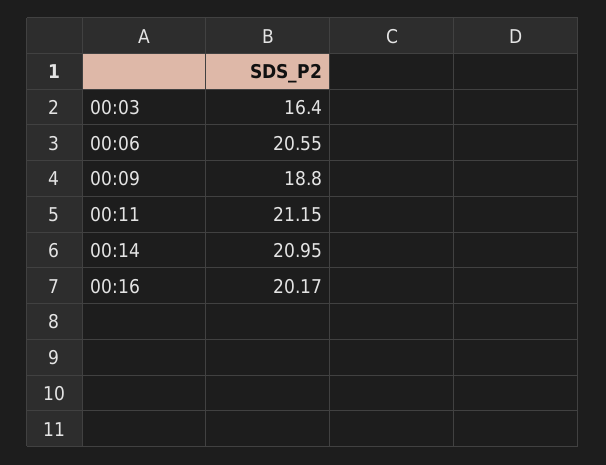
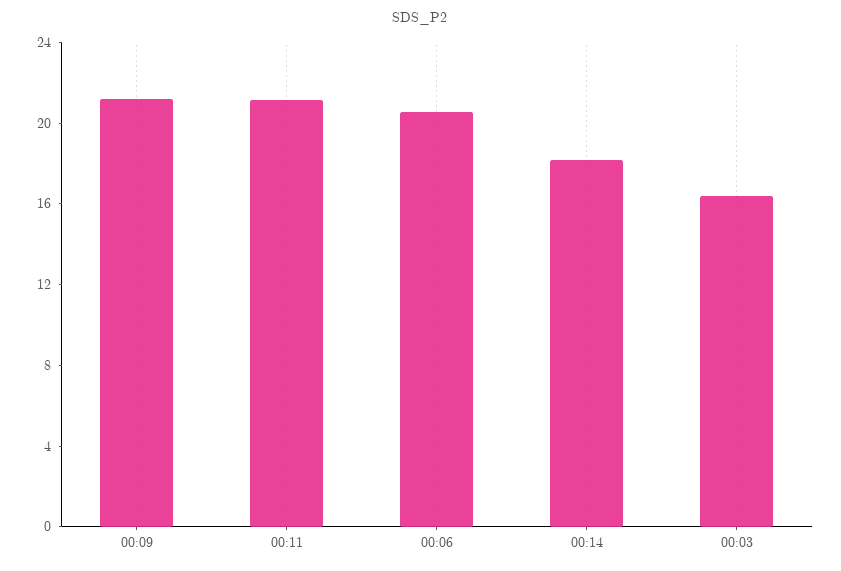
00:09: 18.8 -> 21
00:14: 20.95 -> 18
00:16: 20.17 -> none

